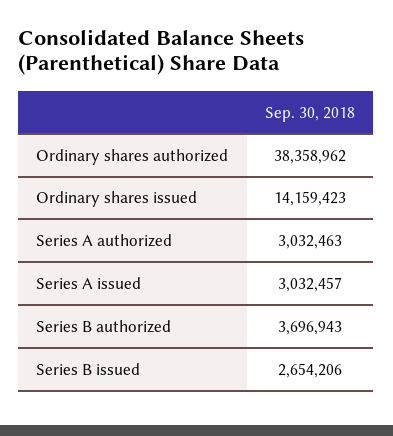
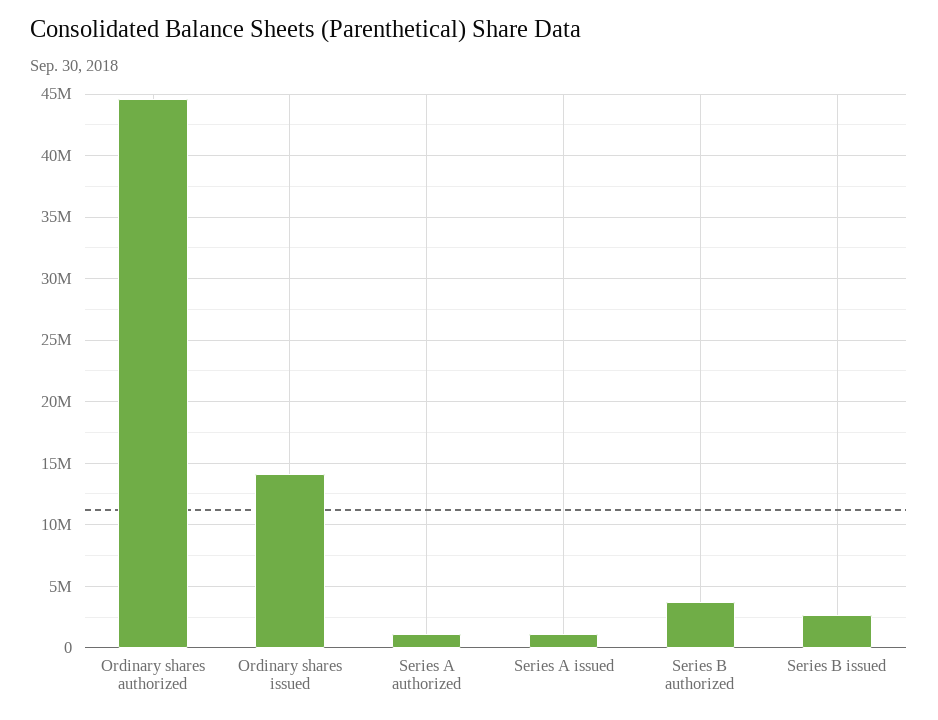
Ordinary shares authorized: 38358962 -> 44500000
Series A authorized: 3032463 -> 1000000
Series A issued: 3032457 -> 1000000

